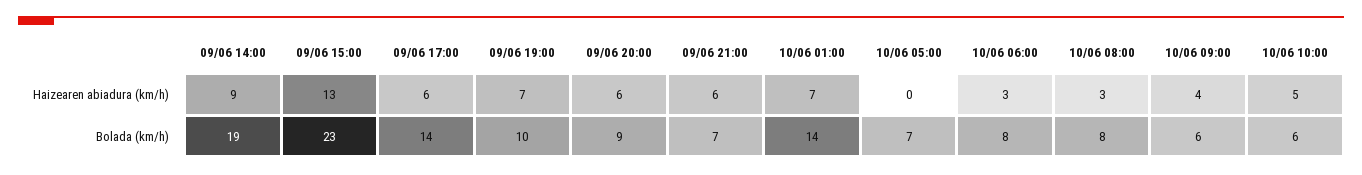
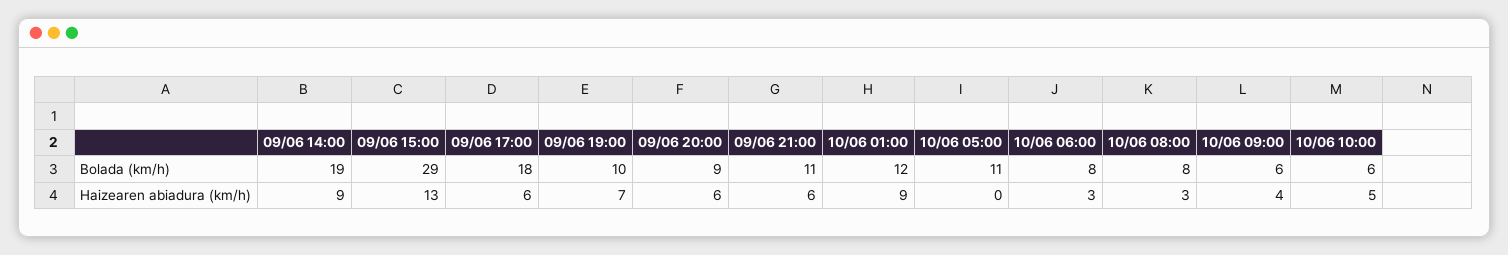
10/06 01:00, Haizearen abiadura (km/h): 7 -> 9
09/06 15:00, Bolada (km/h): 23 -> 29
09/06 17:00, Bolada (km/h): 14 -> 18
09/06 21:00, Bolada (km/h): 7 -> 11
10/06 01:00, Bolada (km/h): 14 -> 12
10/06 05:00, Bolada (km/h): 7 -> 11

